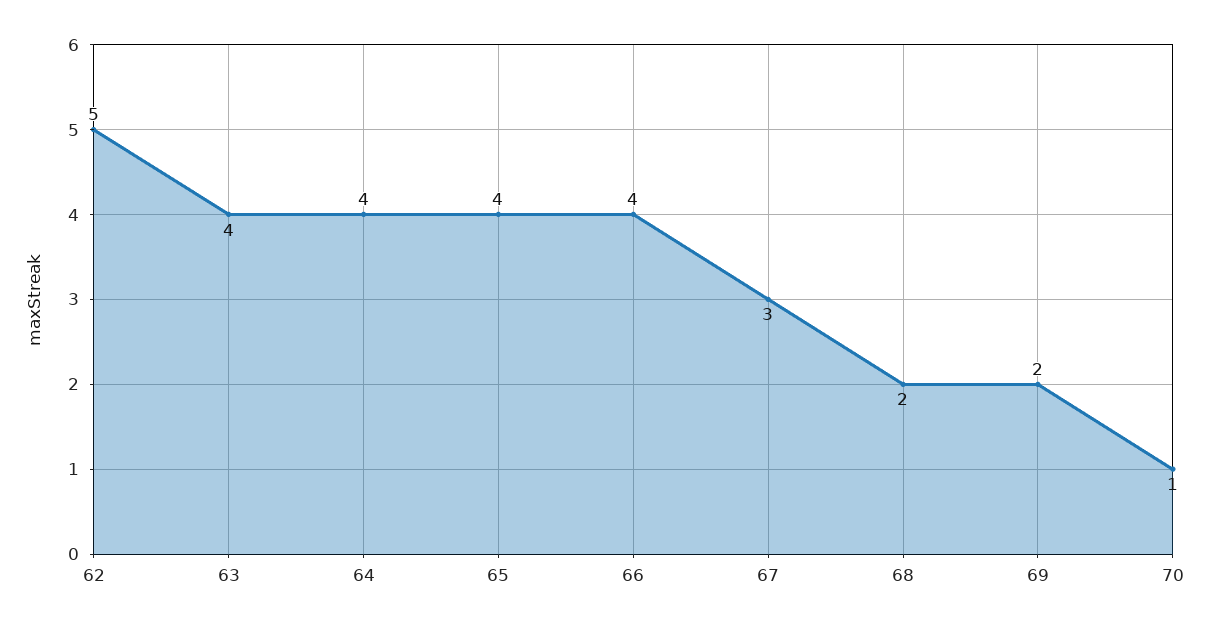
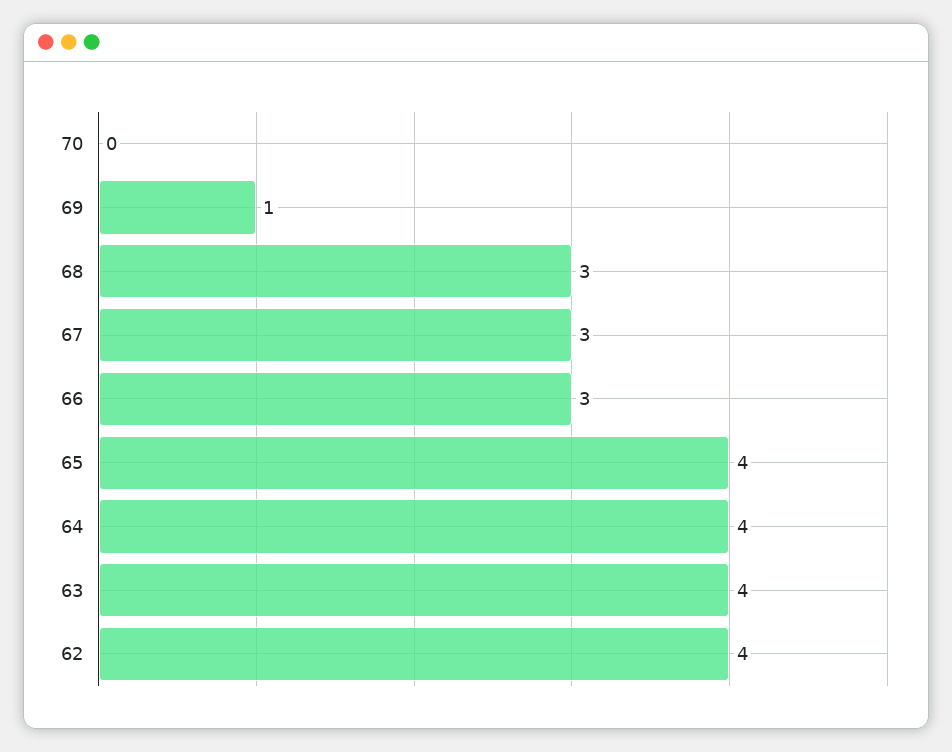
62: 5 -> 4
66: 4 -> 3
68: 2 -> 3
69: 2 -> 1
70: 1 -> 0

